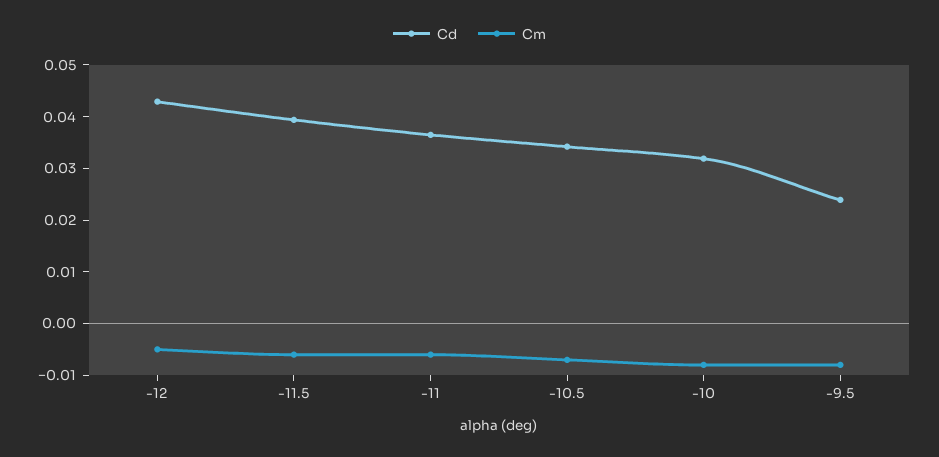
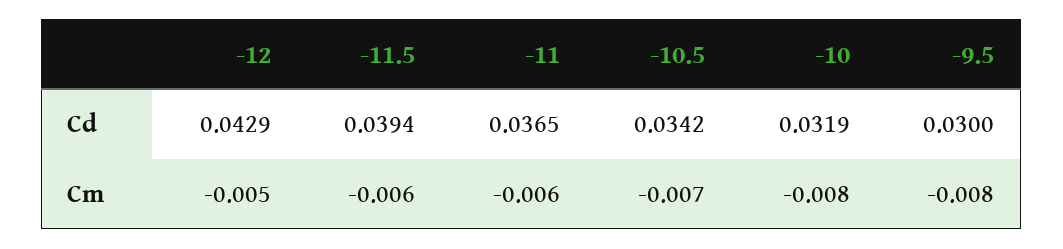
Cd, -9.5: 0.024 -> 0.03

